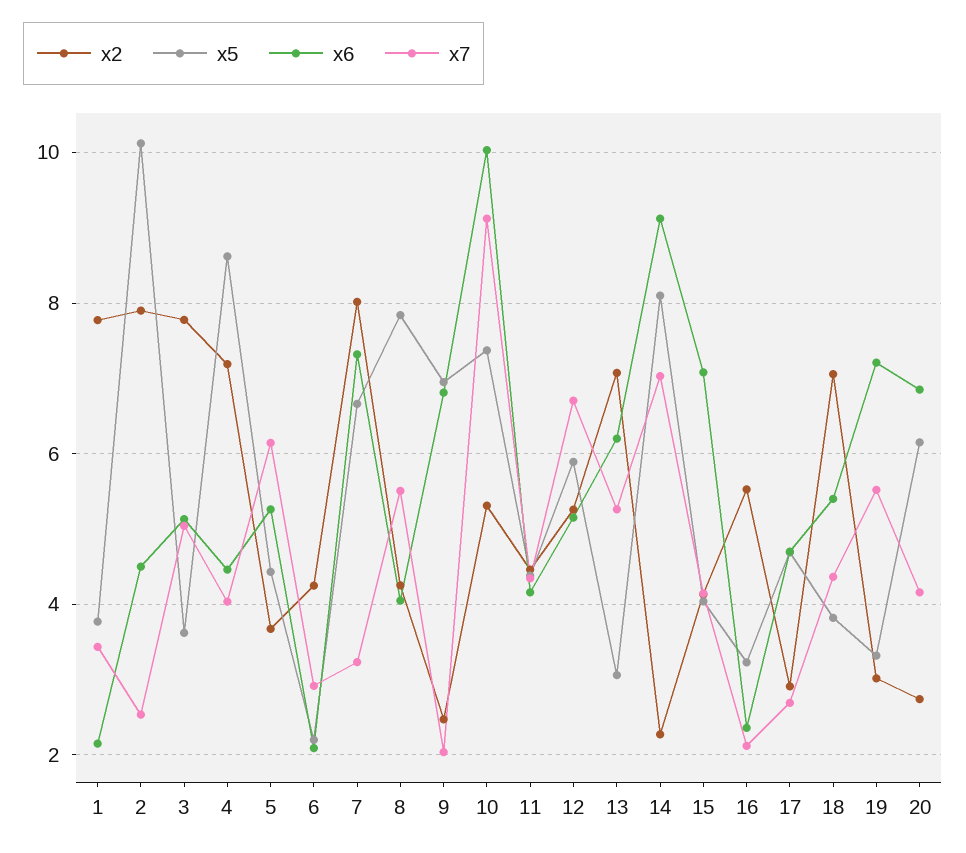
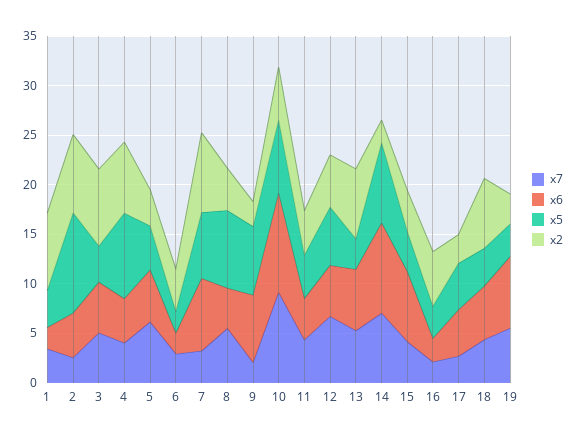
x2, 20: 2.8 -> none
x5, 20: 6.2 -> none
x6, 20: 6.8 -> none
x7, 20: 4.2 -> none

